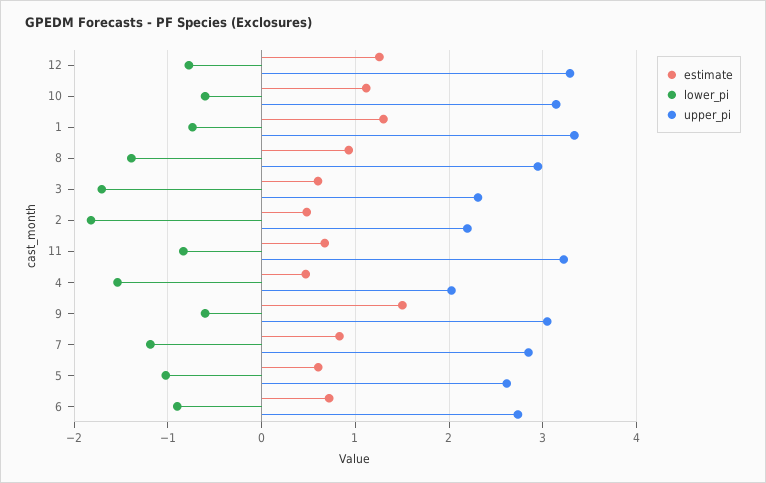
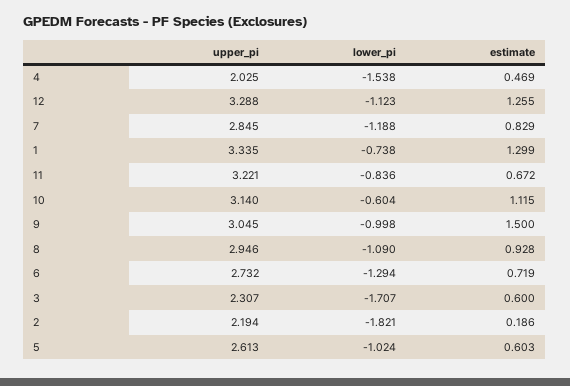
lower_pi, 12: -0.8 -> -1.123
lower_pi, 8: -1.4 -> -1.09
estimate, 2: 0.5 -> 0.186
lower_pi, 9: -0.6 -> -0.998
lower_pi, 6: -0.9 -> -1.294

